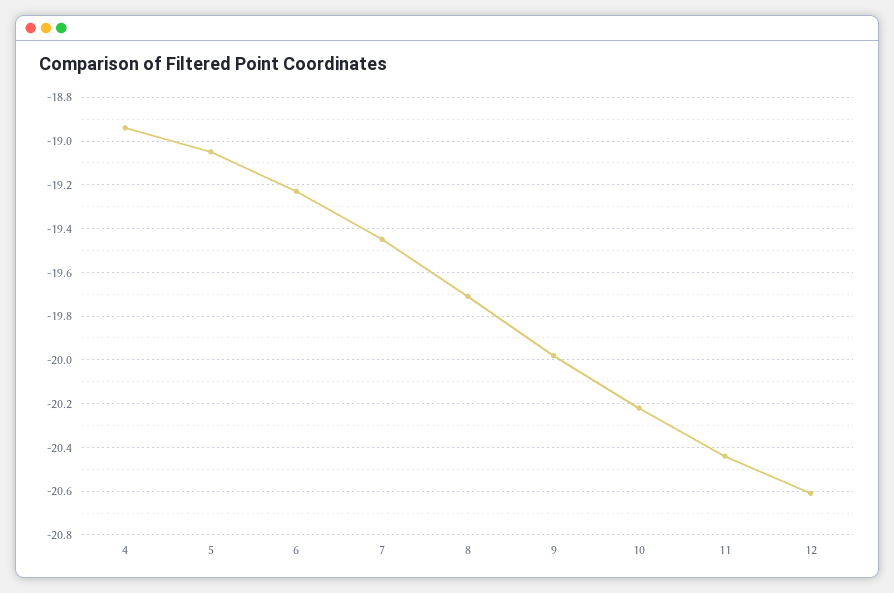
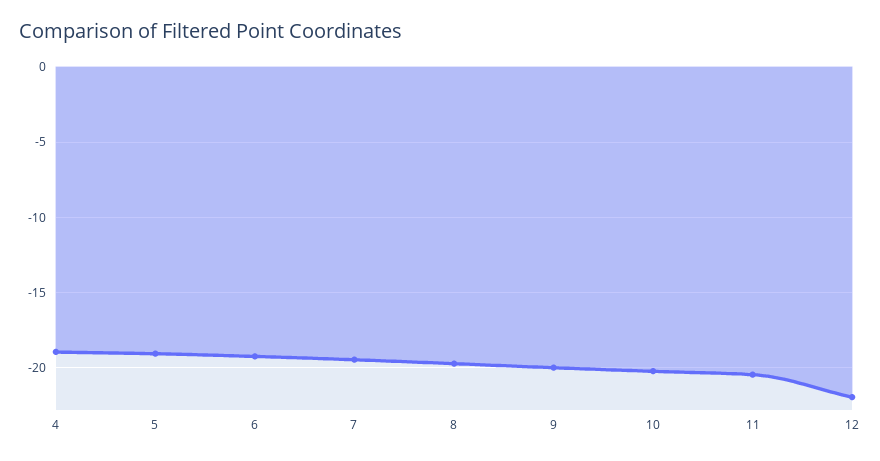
12: -20.6 -> -22

